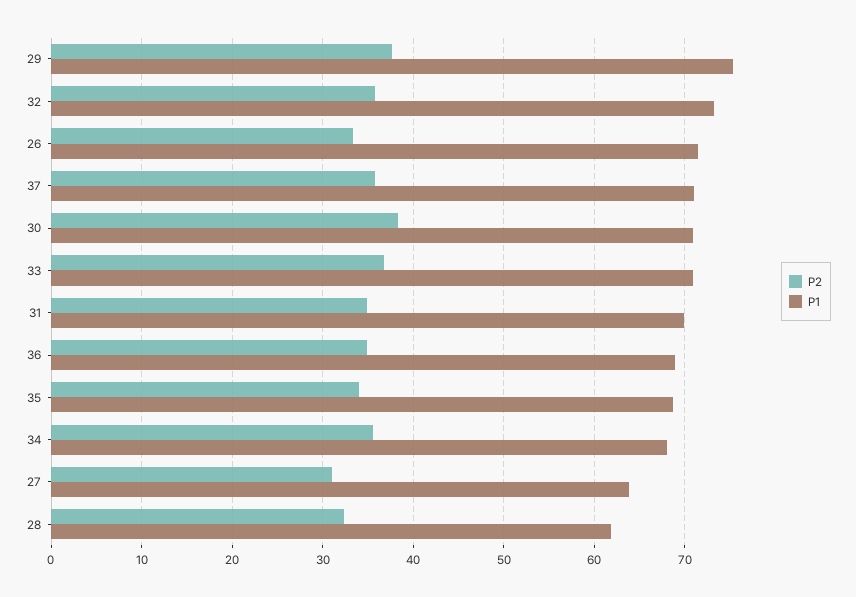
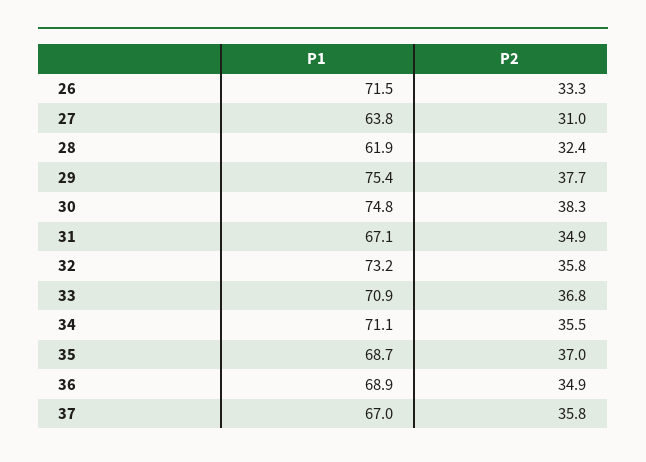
P1, 37: 71 -> 67
P1, 30: 71 -> 74.8
P1, 31: 70 -> 67.1
P2, 35: 34 -> 37
P1, 34: 68 -> 71.1

